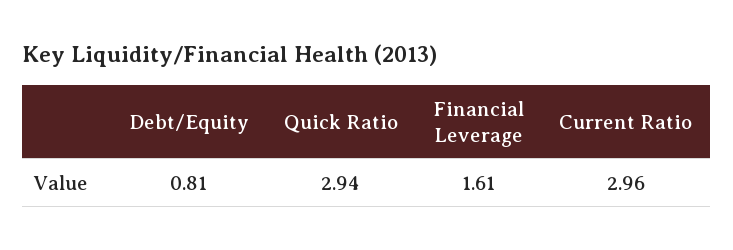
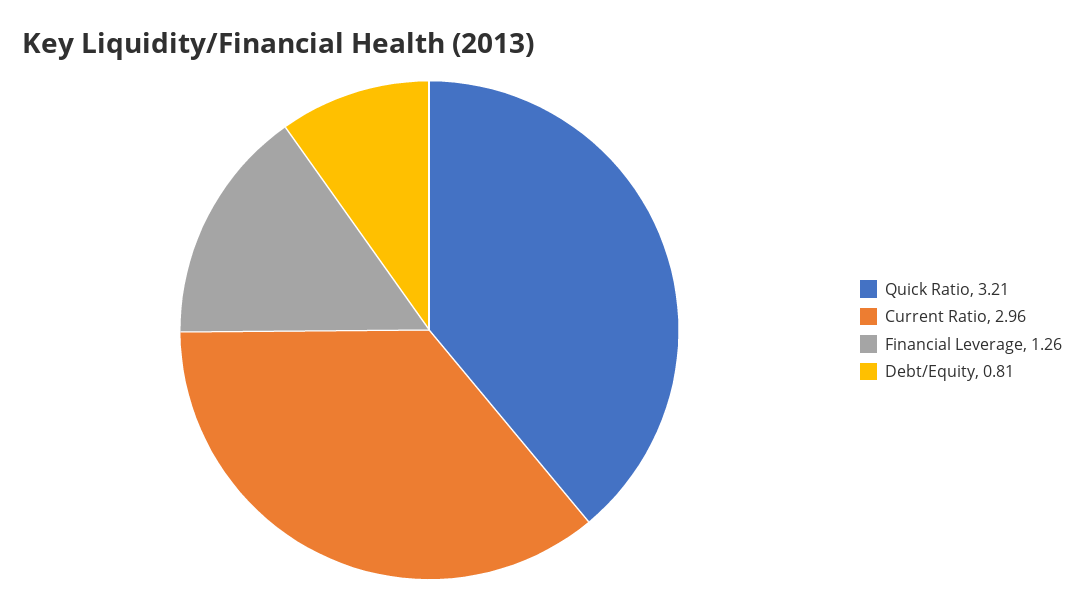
Quick Ratio: 2.94 -> 3.21
Financial Leverage: 1.61 -> 1.26

